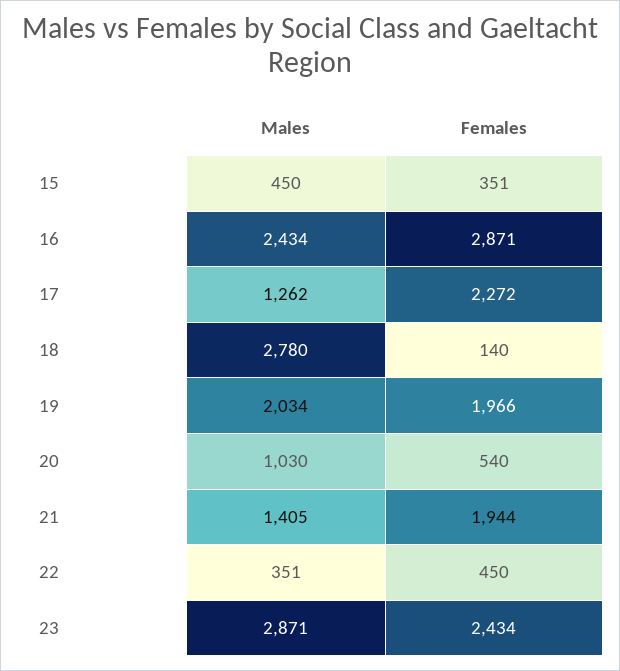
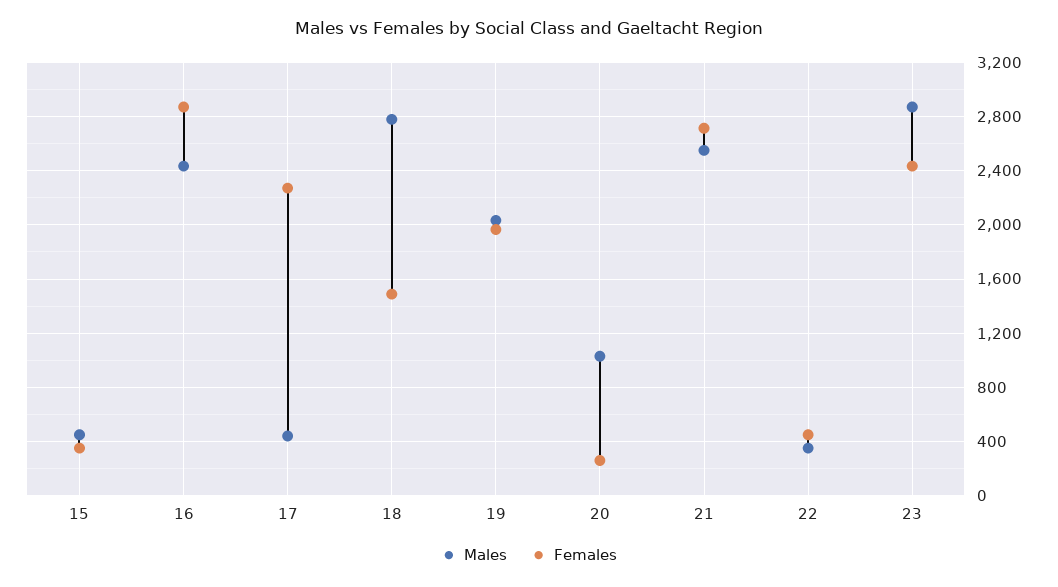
Males, 17: 1262 -> 450
Females, 18: 140 -> 1500
Females, 20: 540 -> 250
Males, 21: 1405 -> 2550
Females, 21: 1944 -> 2700

